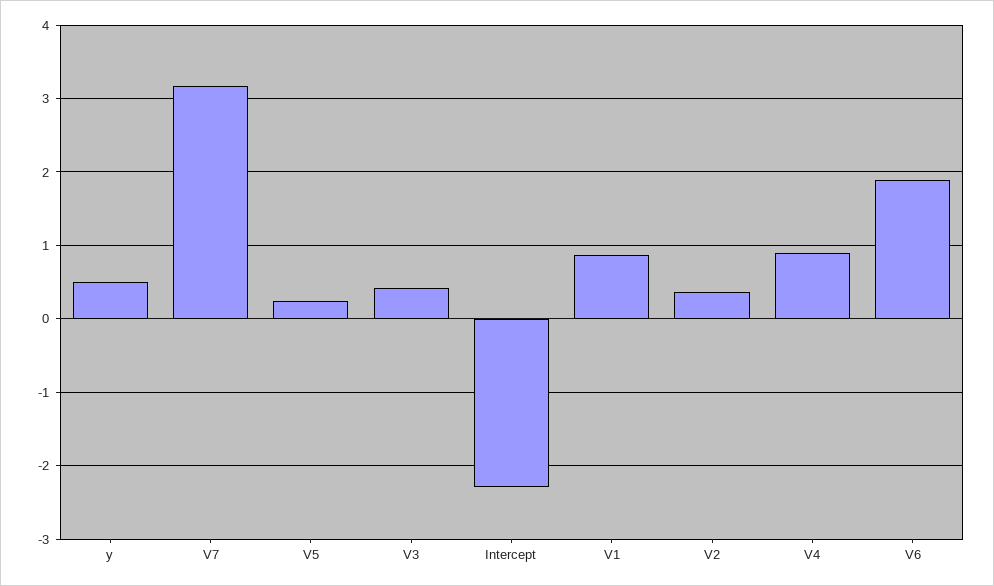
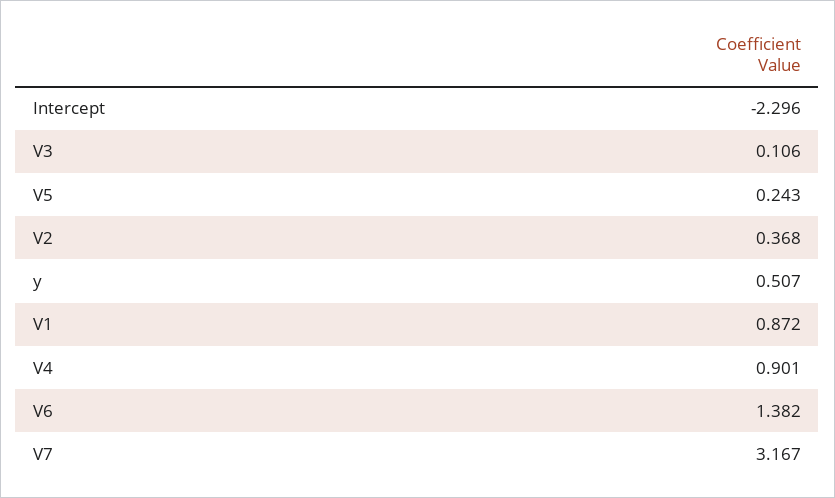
V3: 0.4 -> 0.106
V6: 1.9 -> 1.382

